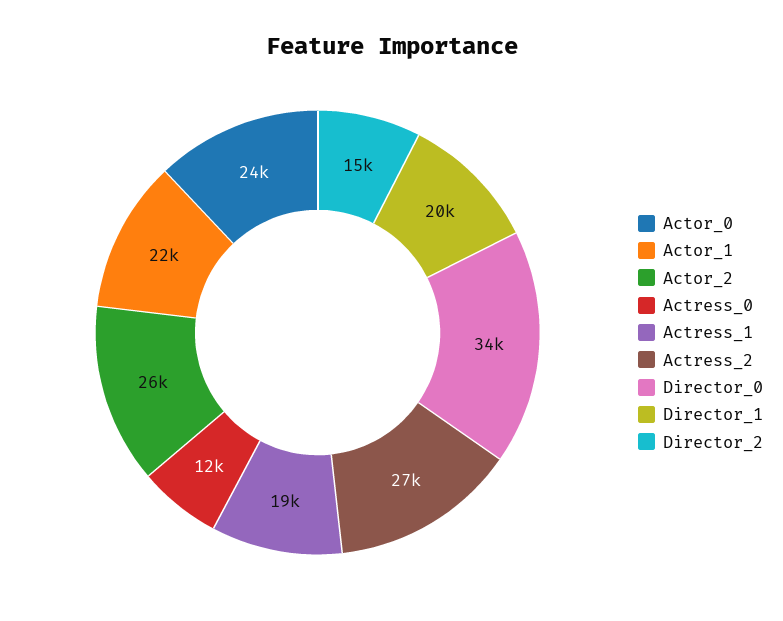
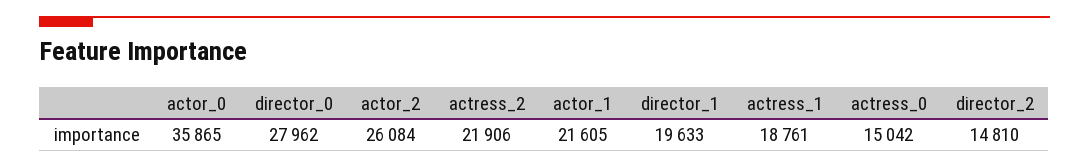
Actor_0: 24000 -> 35865
Actress_0: 12000 -> 15042
Actress_2: 27000 -> 21906
Director_0: 34000 -> 27962

